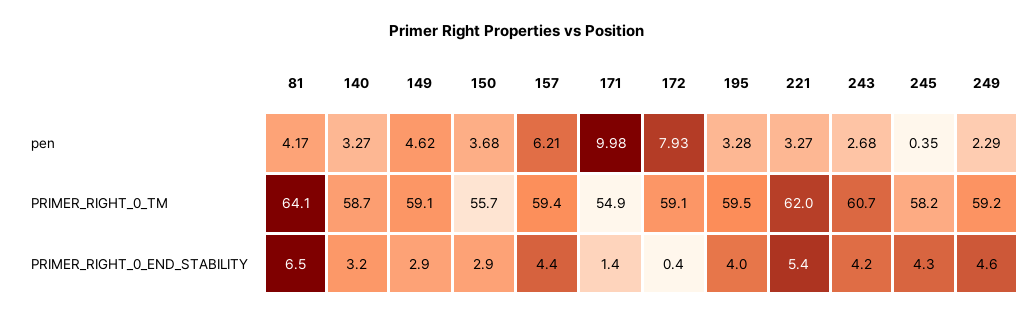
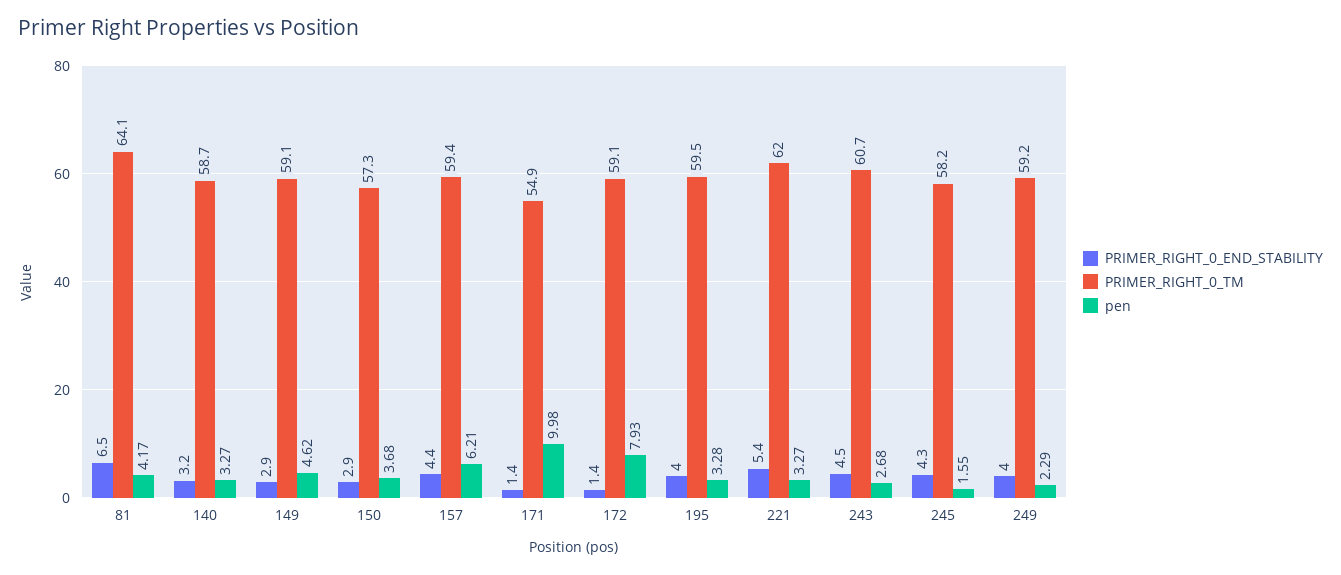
pen, 245: 0.35 -> 1.55
PRIMER_RIGHT_0_TM, 150: 55.7 -> 57.3
PRIMER_RIGHT_0_END_STABILITY, 172: 0.4 -> 1.4
PRIMER_RIGHT_0_END_STABILITY, 243: 4.2 -> 4.5
PRIMER_RIGHT_0_END_STABILITY, 249: 4.6 -> 4

